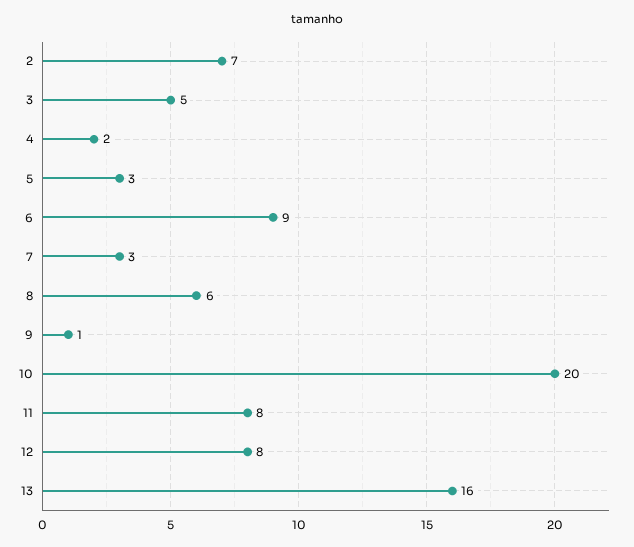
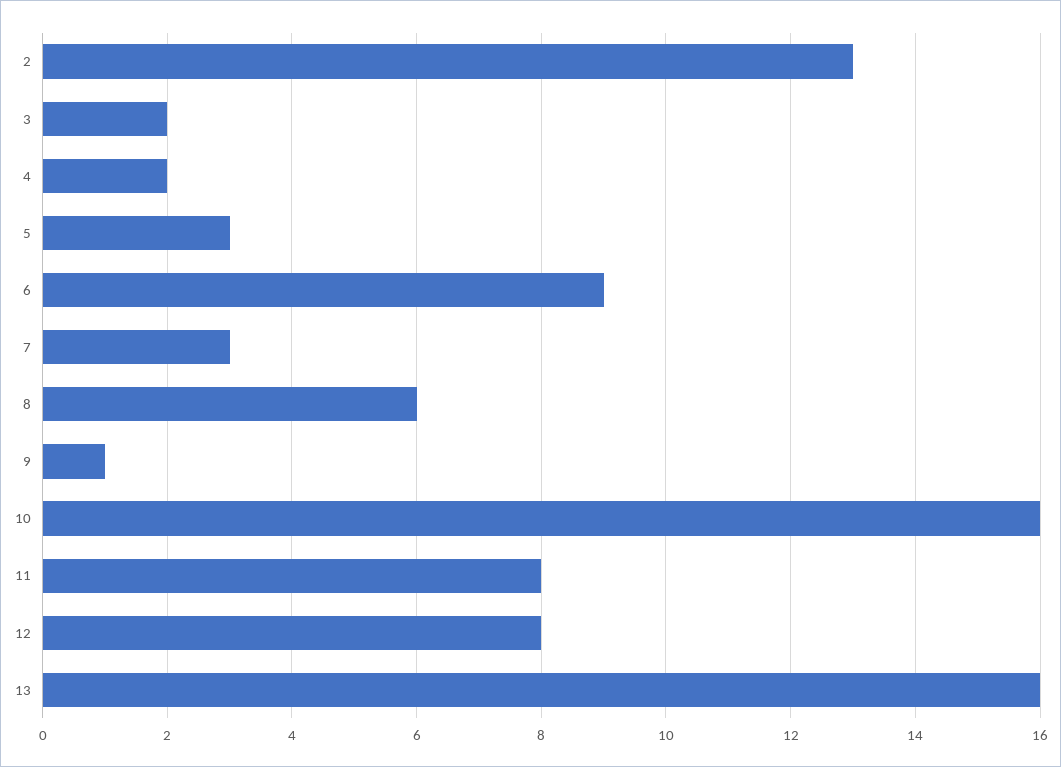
2: 7 -> 13
3: 5 -> 2
10: 20 -> 16

